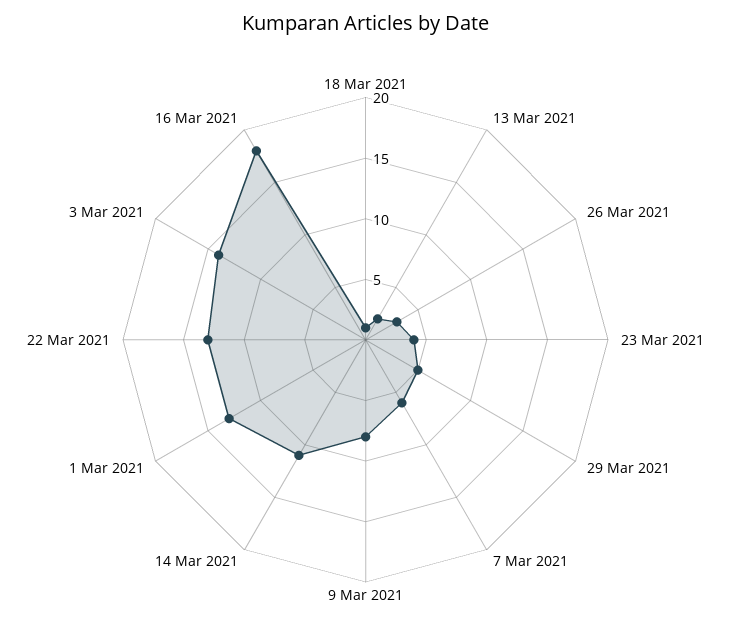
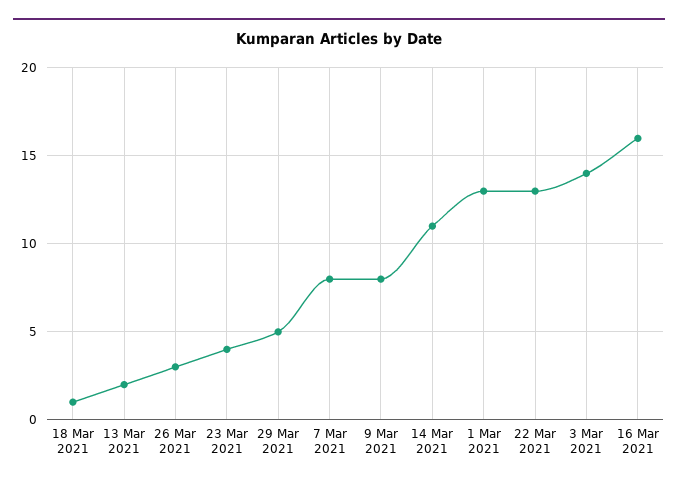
7 Mar 2021: 6 -> 8
16 Mar 2021: 18 -> 16

